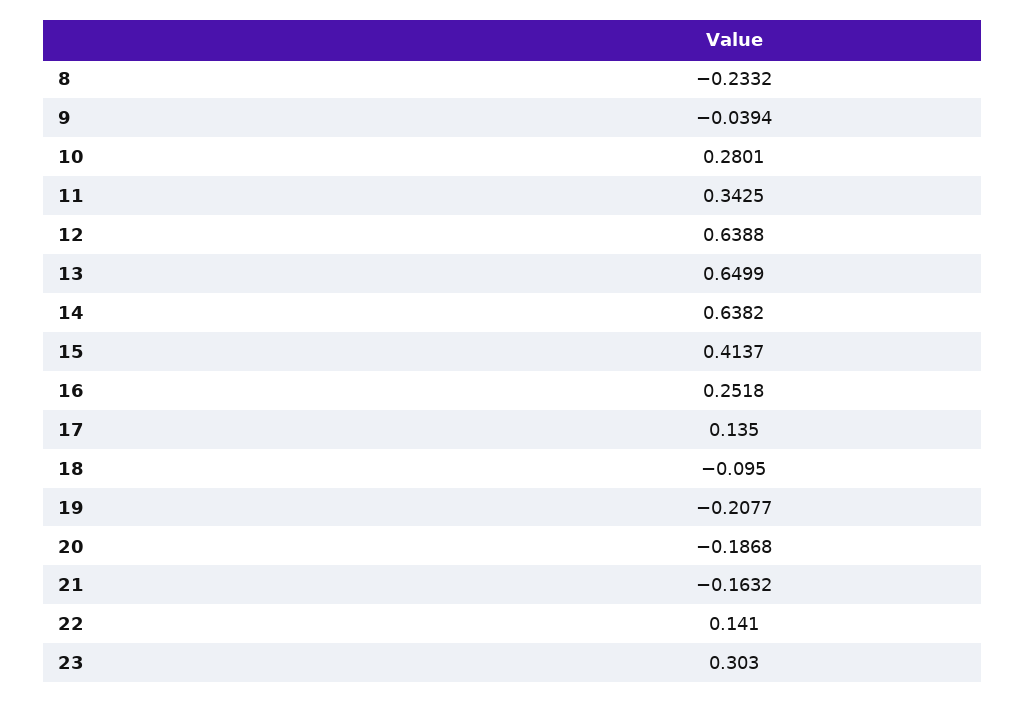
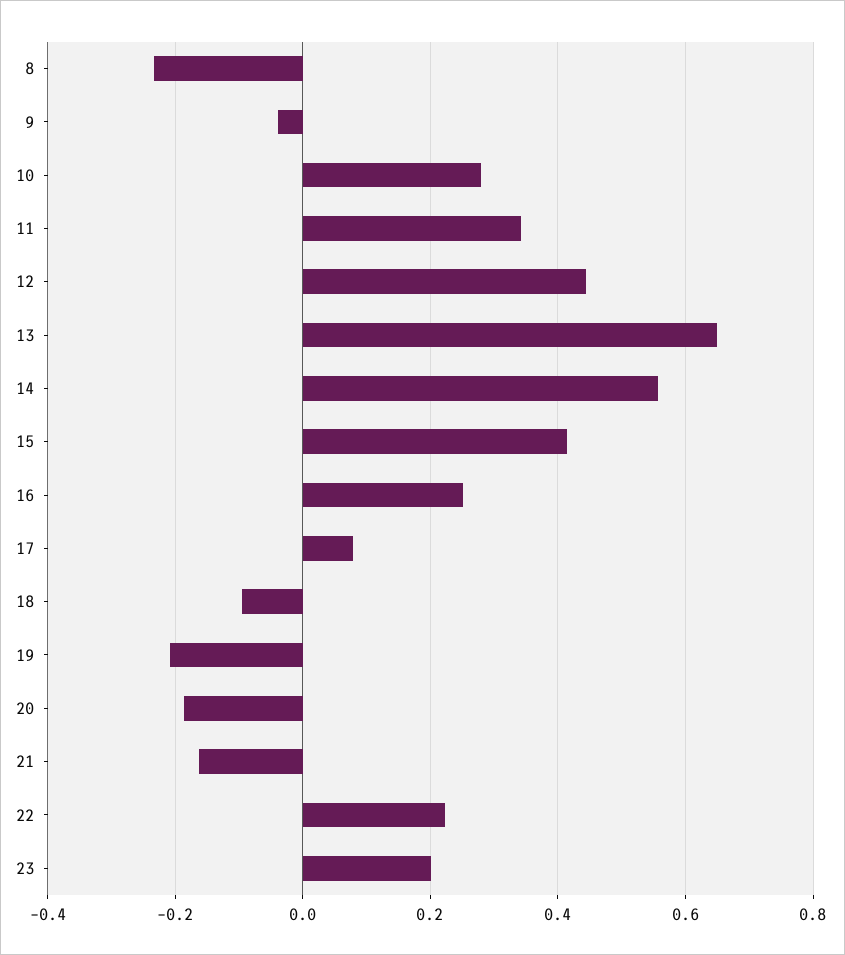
12: 0.6388 -> 0.44
14: 0.6382 -> 0.56
17: 0.135 -> 0.08
22: 0.141 -> 0.22
23: 0.303 -> 0.2

